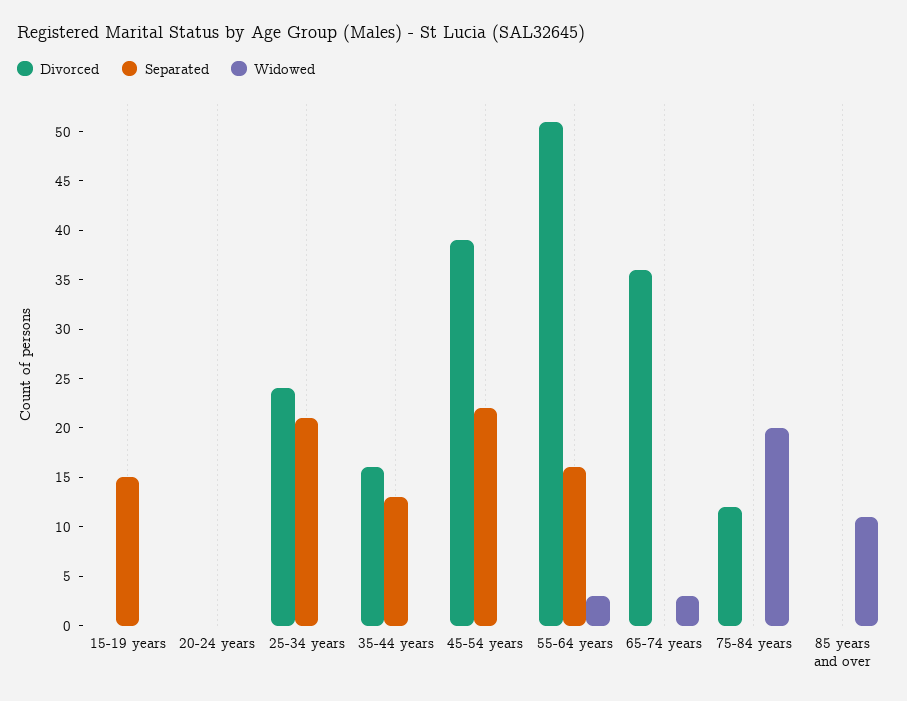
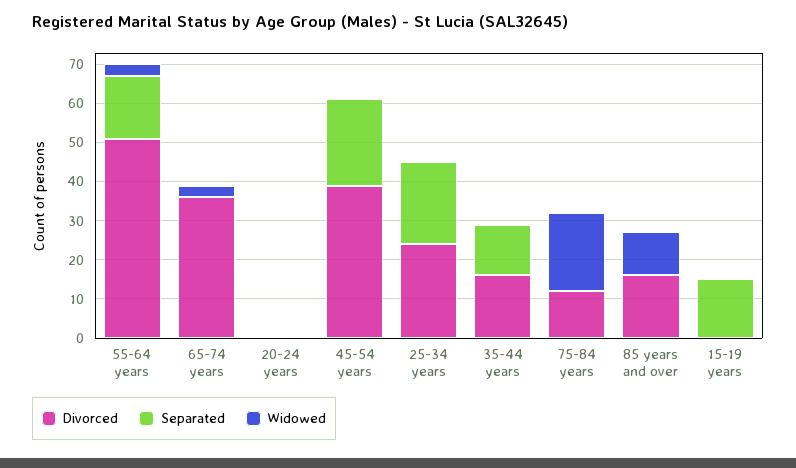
Divorced, 85 years and over: 0 -> 15

